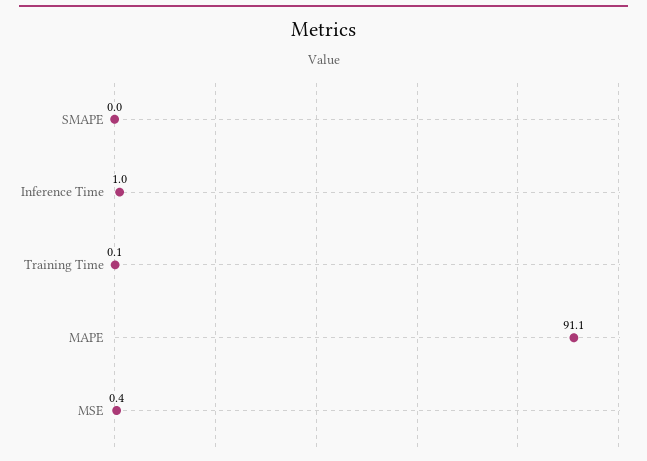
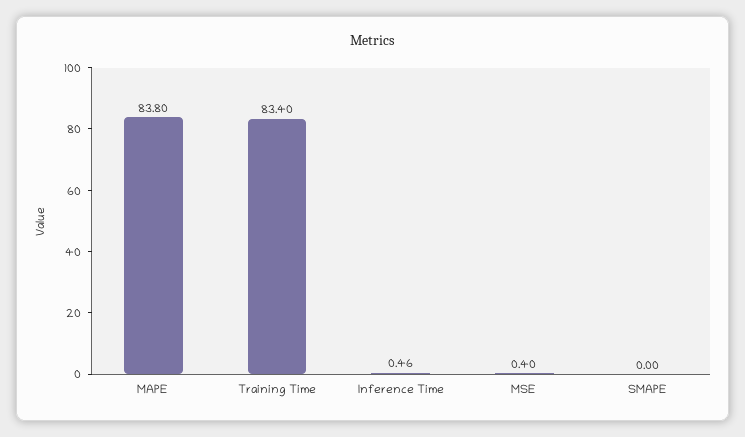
Inference Time: 1 -> 0.46
Training Time: 0.1 -> 83.4
MAPE: 91.1 -> 83.8

